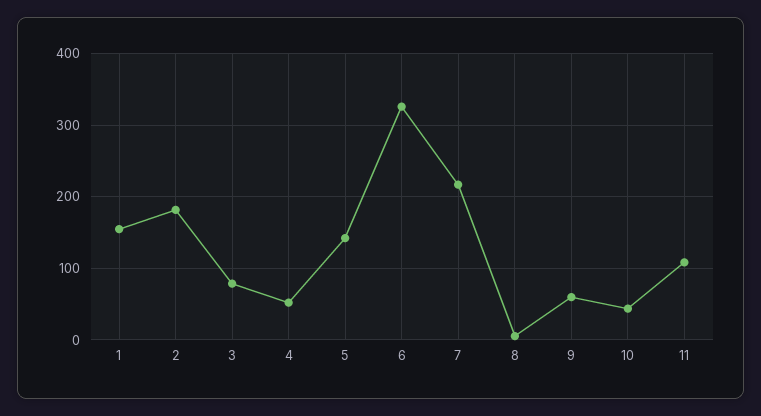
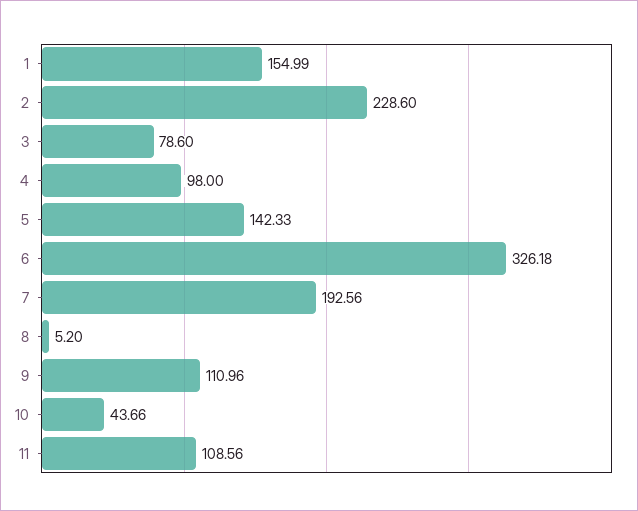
2: 180 -> 228.6
4: 50 -> 98
7: 220 -> 192.56
9: 60 -> 110.96

